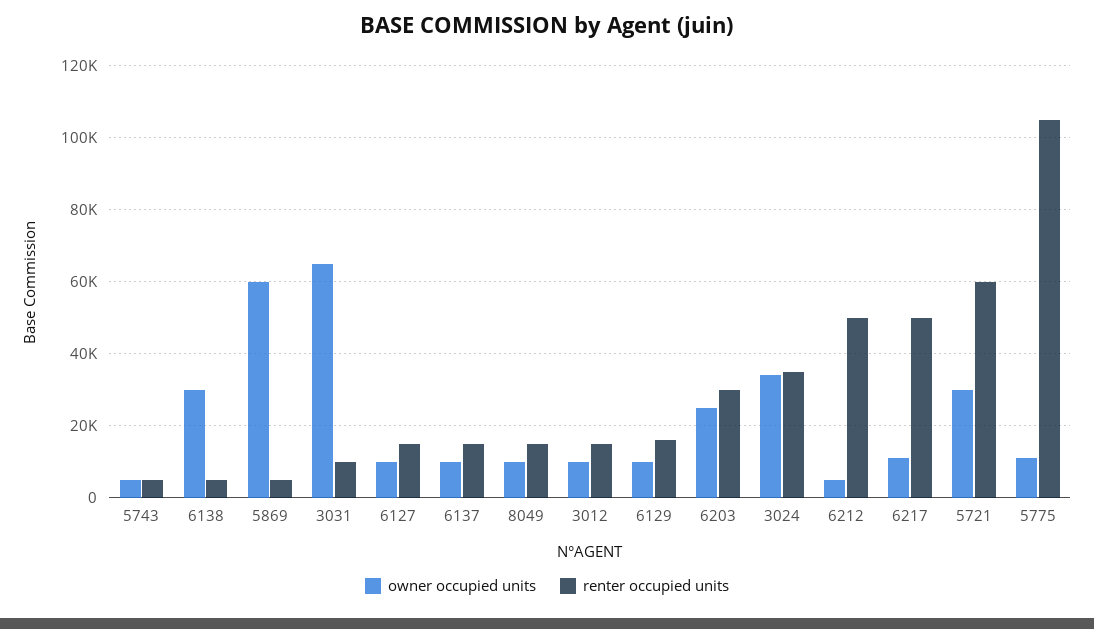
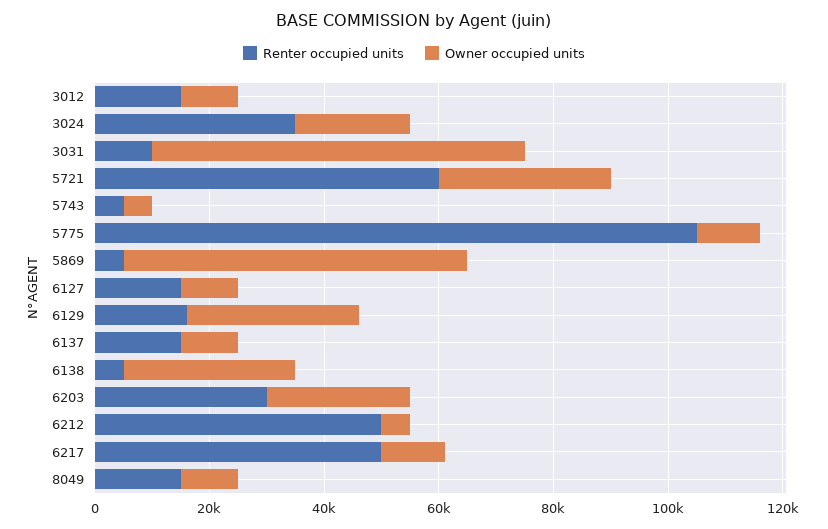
owner occupied units, 6129: 10000 -> 30000
owner occupied units, 3024: 34000 -> 20000

